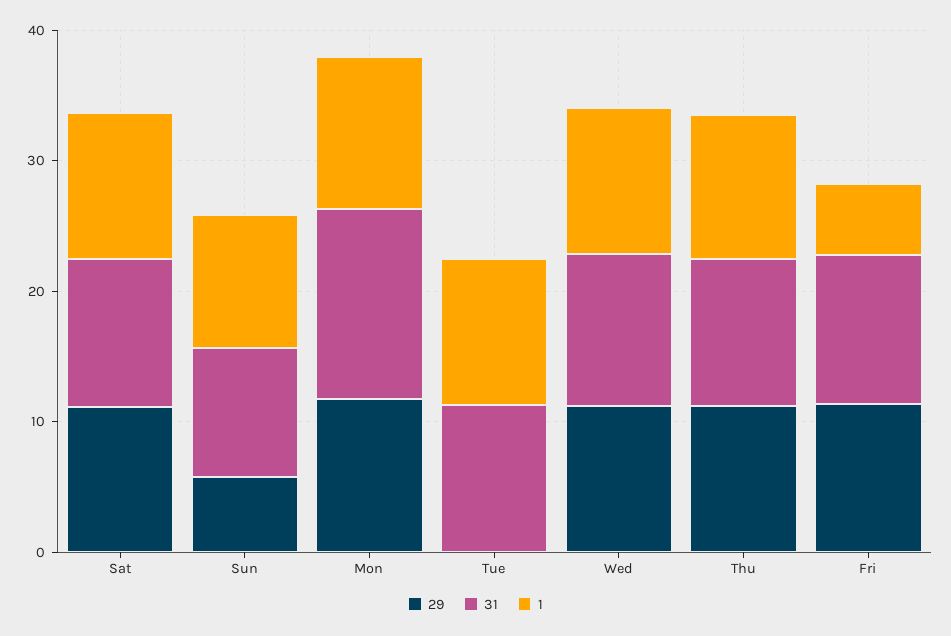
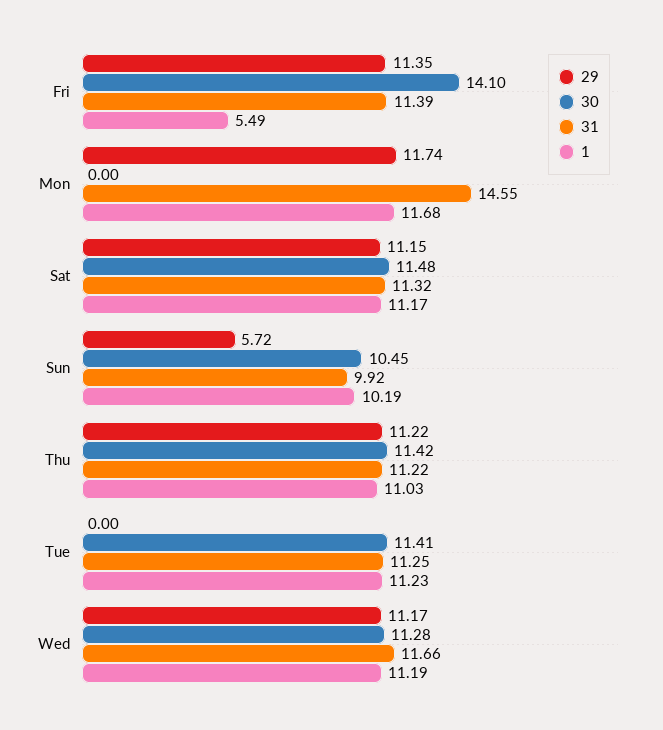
30, Fri: none -> 14.1
30, Mon: none -> 0
30, Sat: none -> 11.48
30, Sun: none -> 10.45
30, Thu: none -> 11.42
30, Tue: none -> 11.41
30, Wed: none -> 11.28

